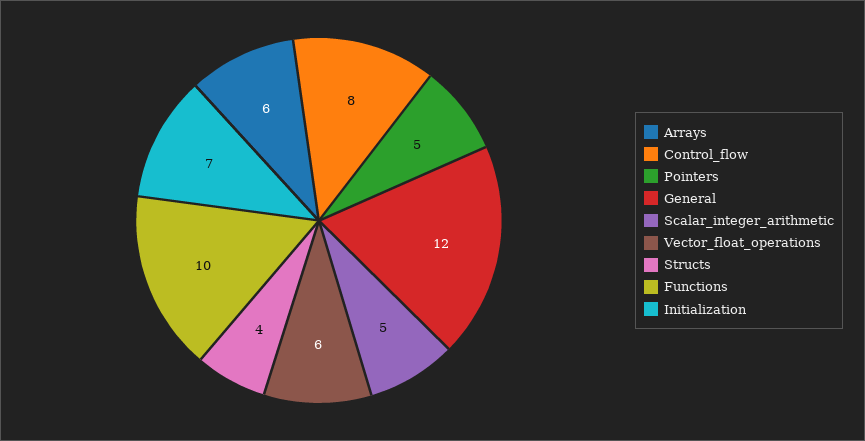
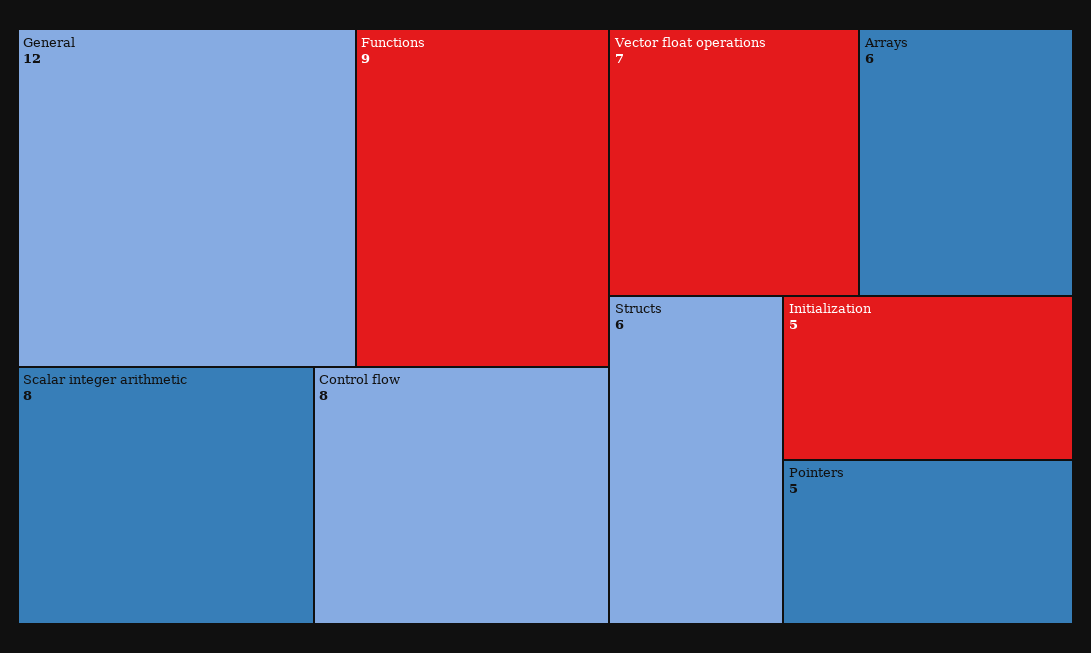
Scalar_integer_arithmetic: 5 -> 8
Vector_float_operations: 6 -> 7
Structs: 4 -> 6
Functions: 10 -> 9
Initialization: 7 -> 5

